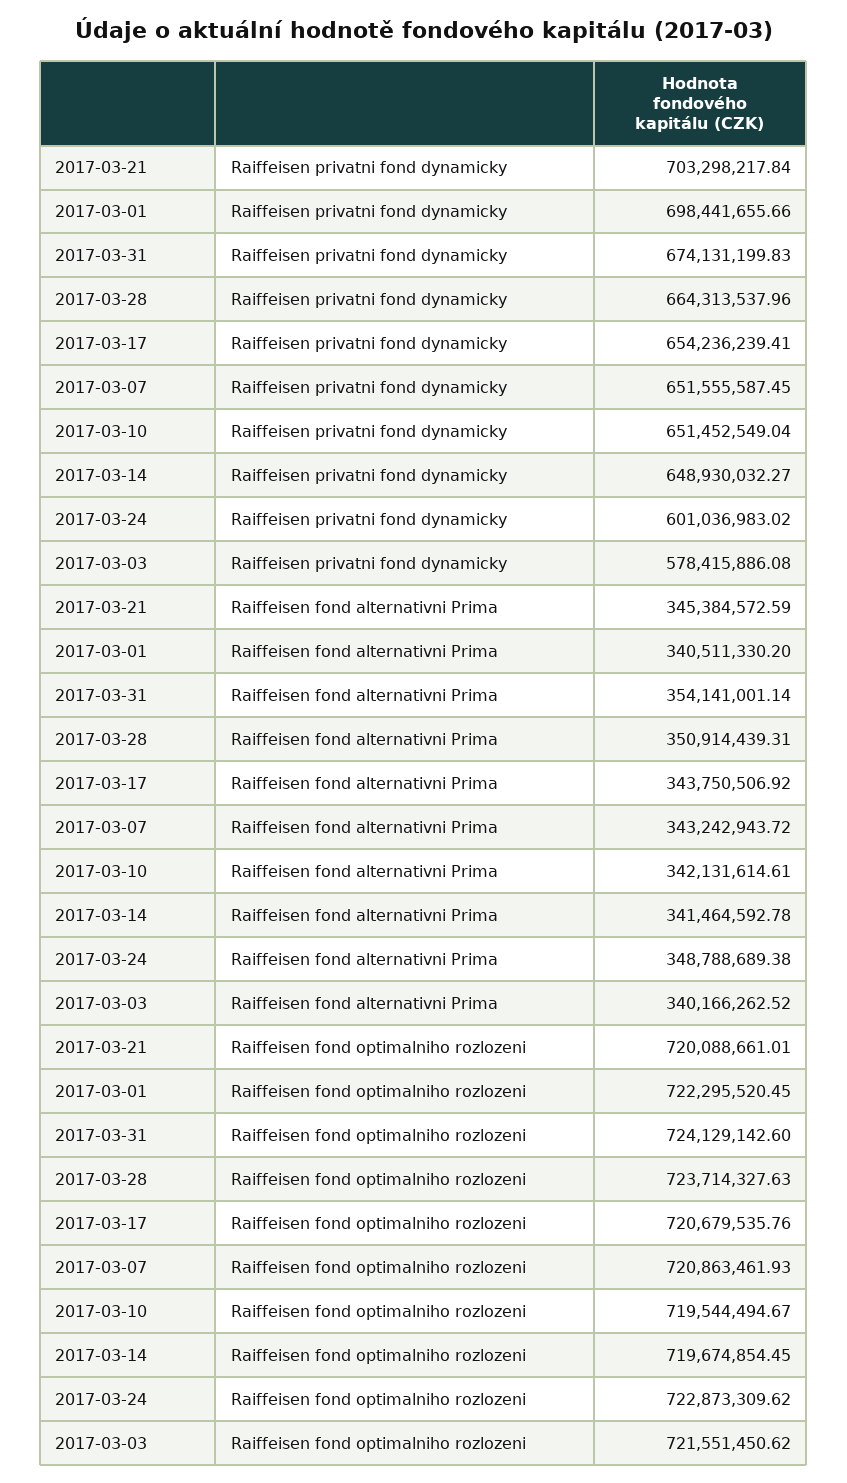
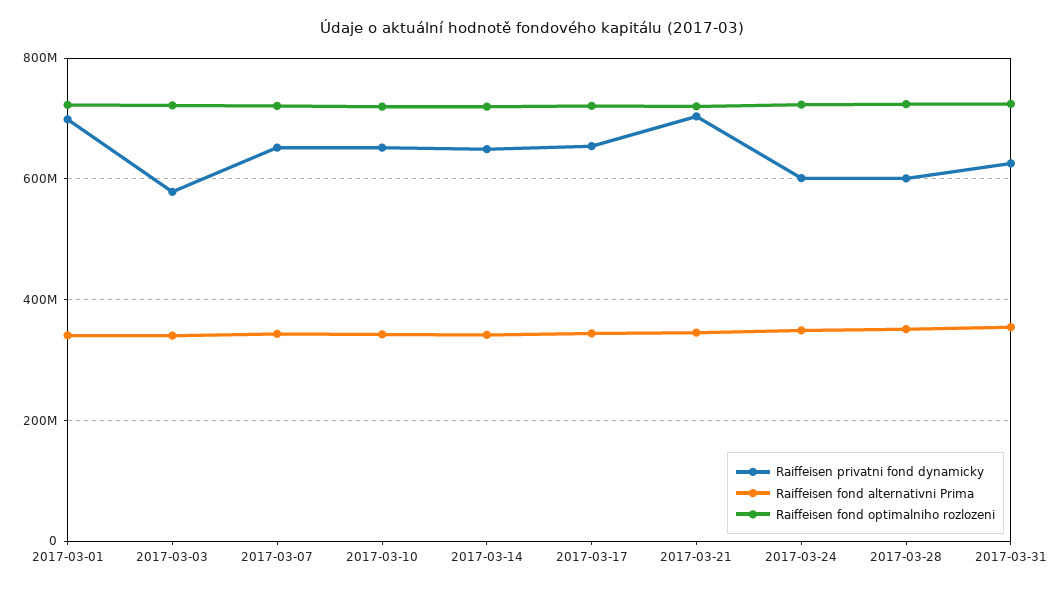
Raiffeisen privatni fond dynamicky, 2017-03-31: 674131199.83 -> 620000000
Raiffeisen privatni fond dynamicky, 2017-03-28: 664313537.96 -> 600000000

